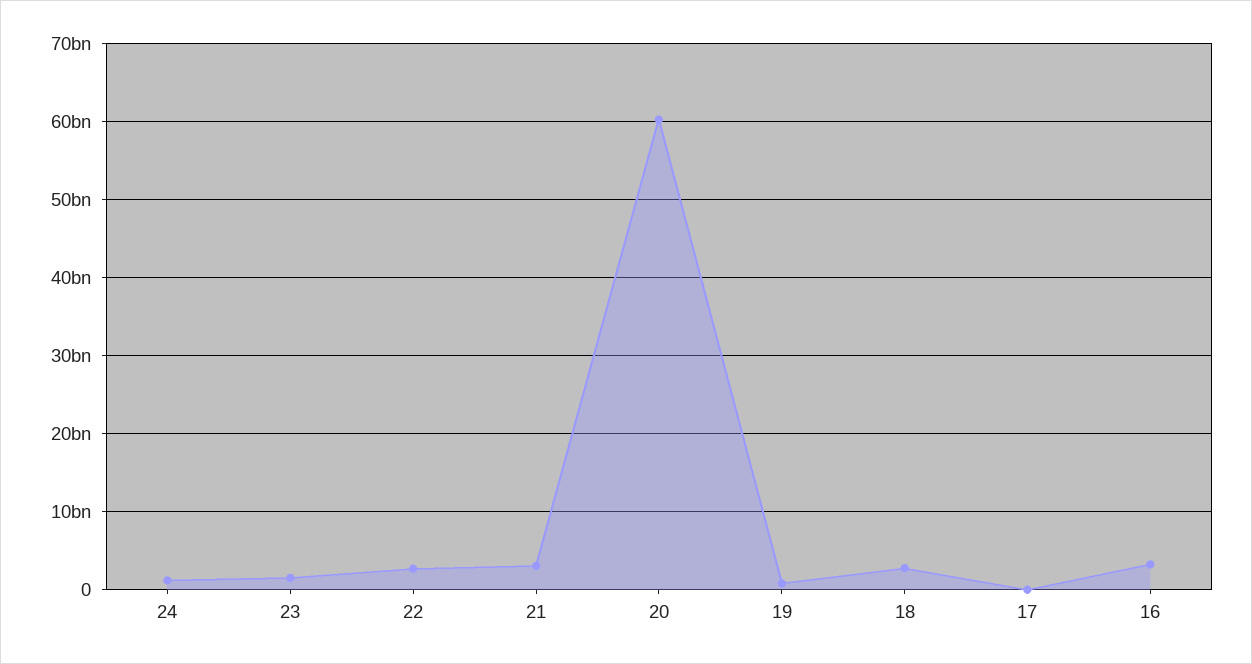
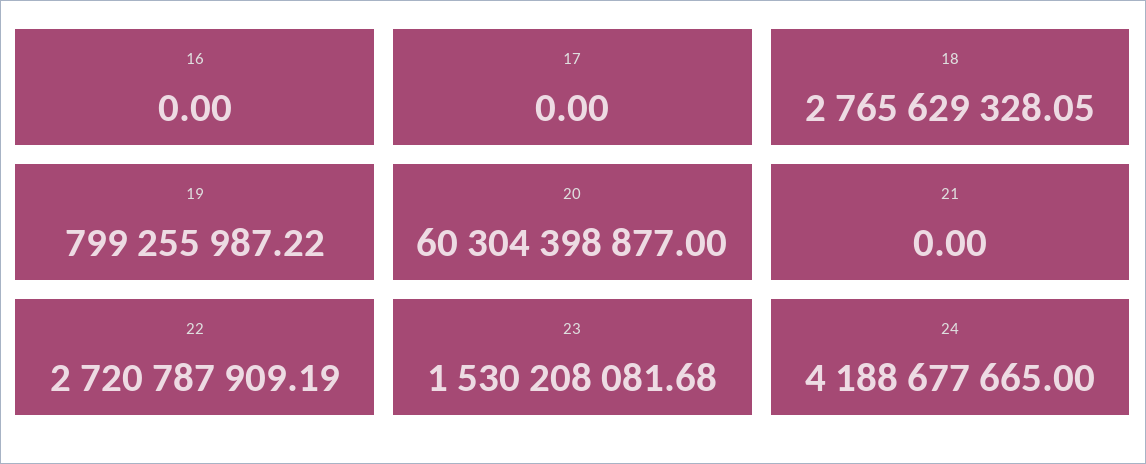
24: 1000000000 -> 4188677665
21: 3000000000 -> 0
16: 3000000000 -> 0

